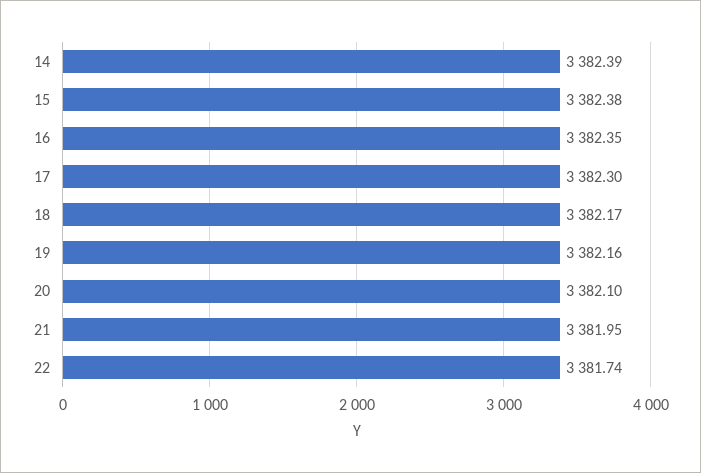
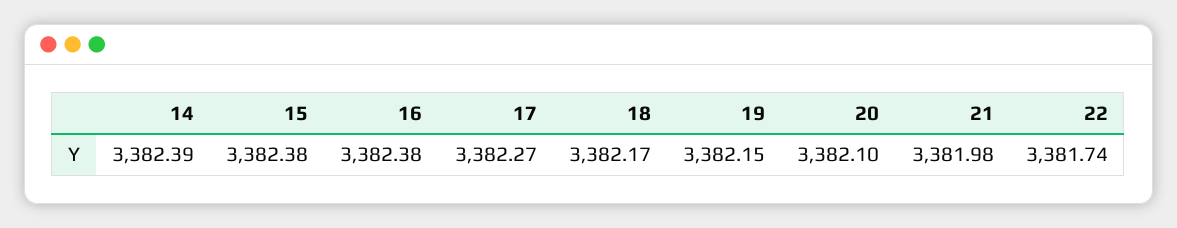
16: 3382.35 -> 3382.38
17: 3382.3 -> 3382.27
19: 3382.16 -> 3382.15
21: 3381.95 -> 3381.98

